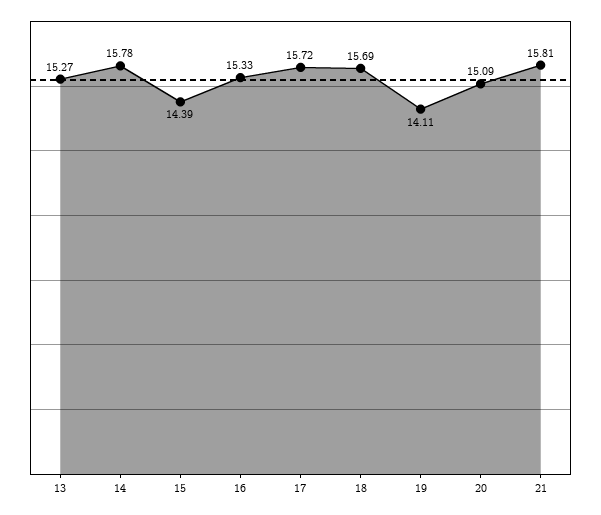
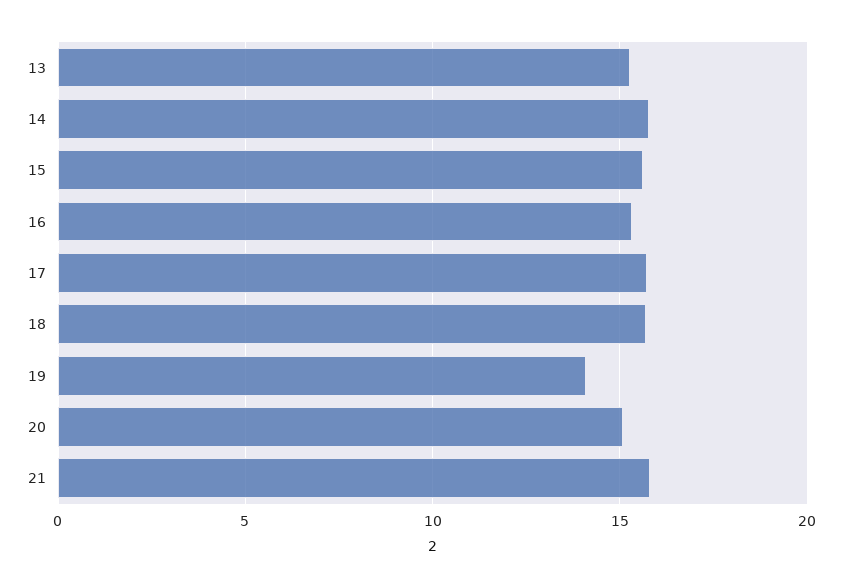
15: 14.39 -> 15.5

